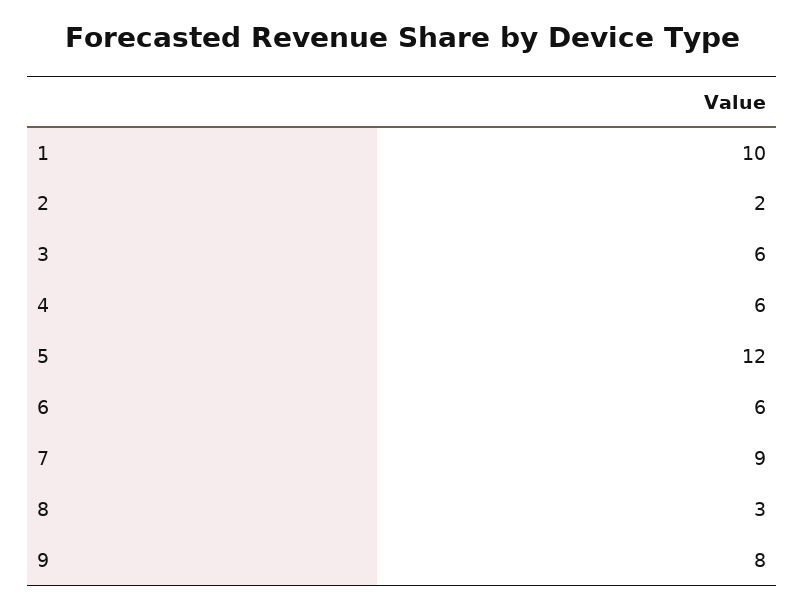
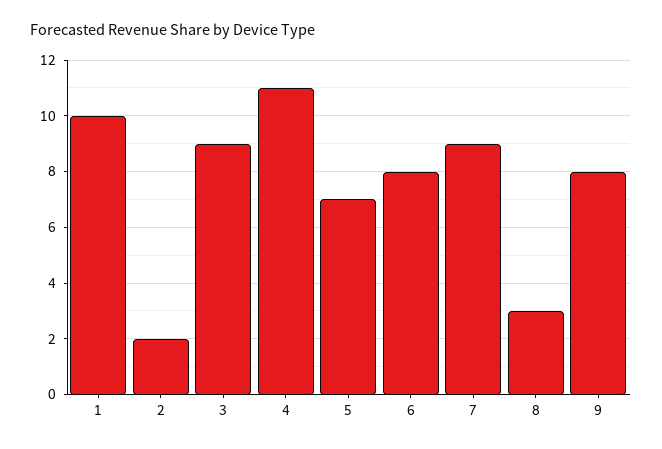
3: 6 -> 9
4: 6 -> 11
5: 12 -> 7
6: 6 -> 8

